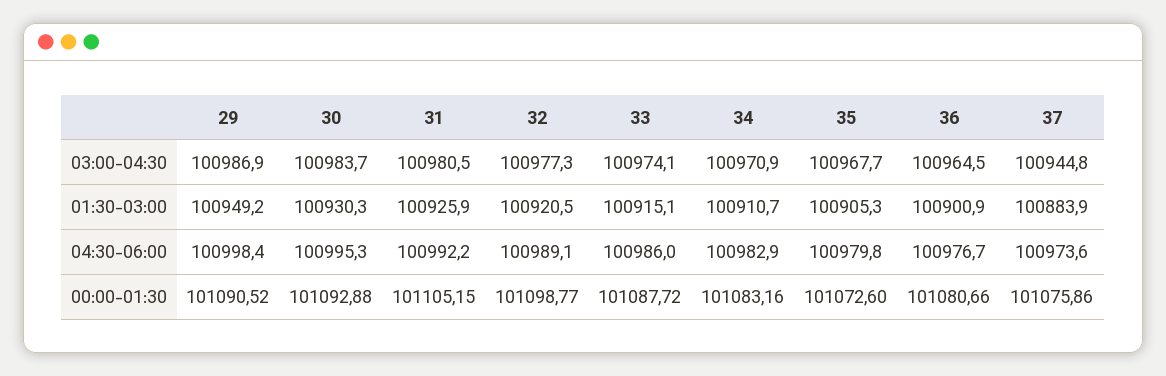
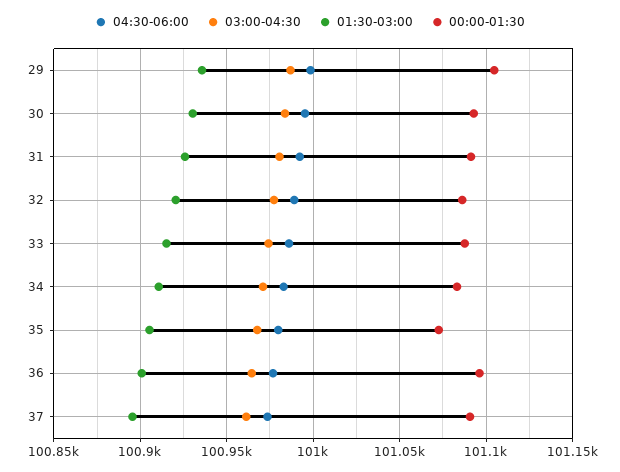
03:00-04:30, 37: 100944.8 -> 100960
01:30-03:00, 29: 100949.2 -> 100935
01:30-03:00, 37: 100883.9 -> 100895
00:00-01:30, 29: 101090.52 -> 101105
00:00-01:30, 31: 101105.15 -> 101090
00:00-01:30, 32: 101098.77 -> 101085
00:00-01:30, 36: 101080.66 -> 101095
00:00-01:30, 37: 101075.86 -> 101090

